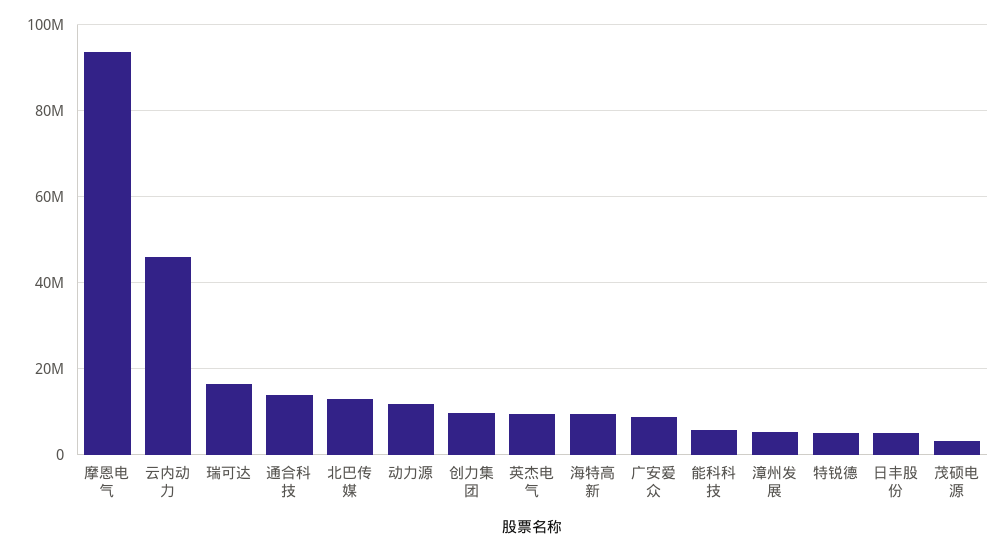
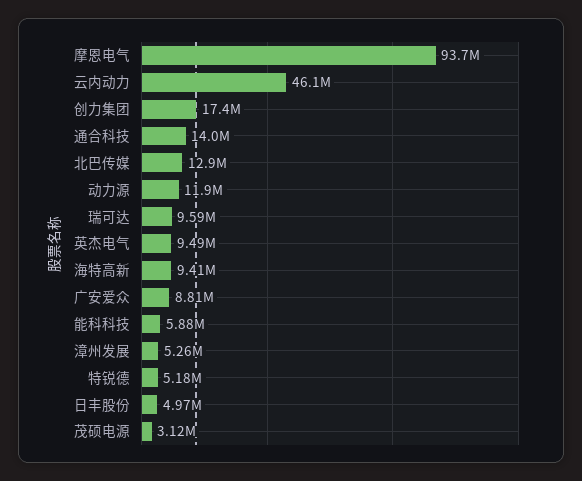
瑞可达: 16000000 -> 9590000
创力集团: 10000000 -> 17400000

